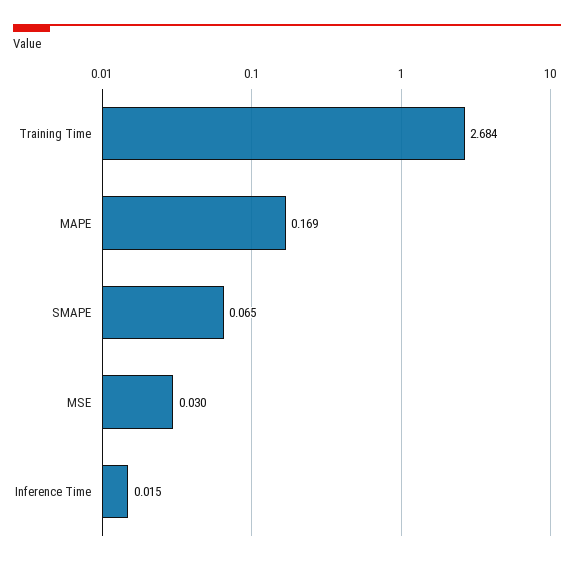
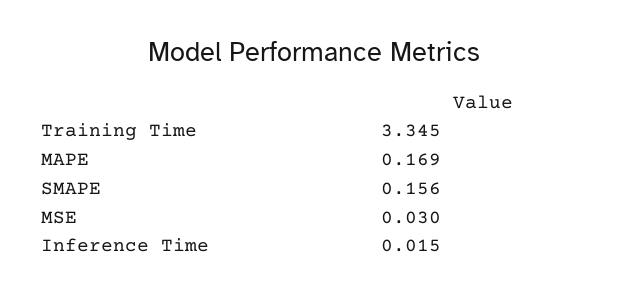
Training Time: 2.684 -> 3.345
SMAPE: 0.065 -> 0.156

